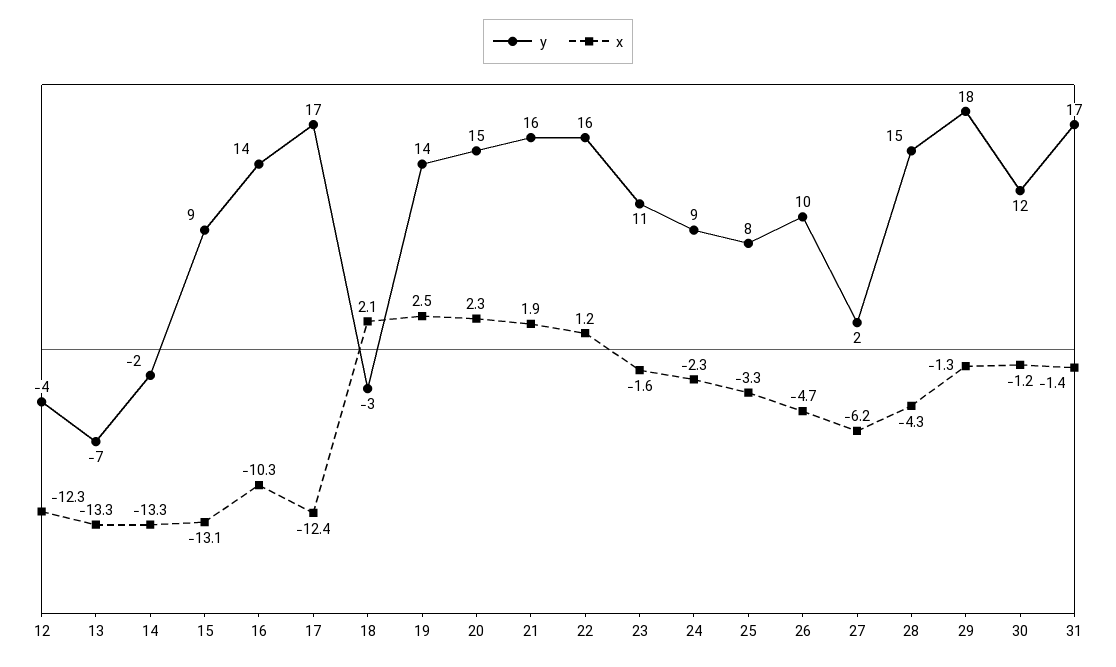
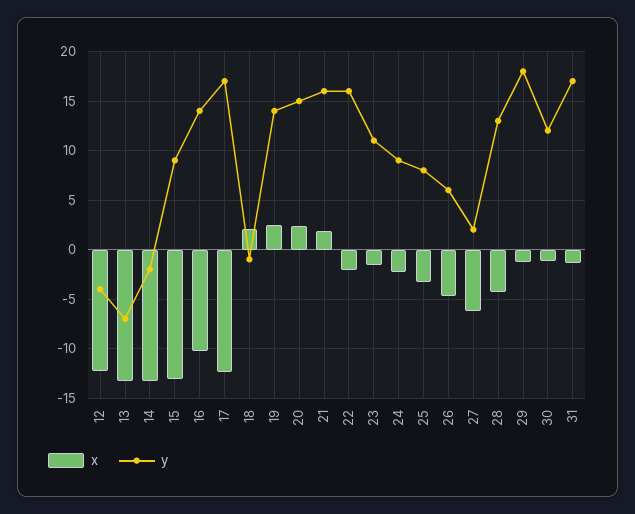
y, 18: -3 -> -1
x, 22: 1.2 -> -2
y, 26: 10 -> 6
y, 28: 15 -> 13

